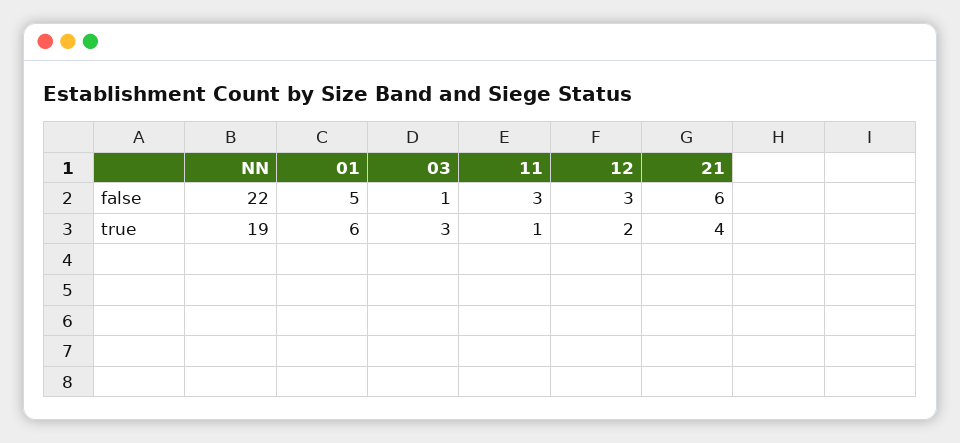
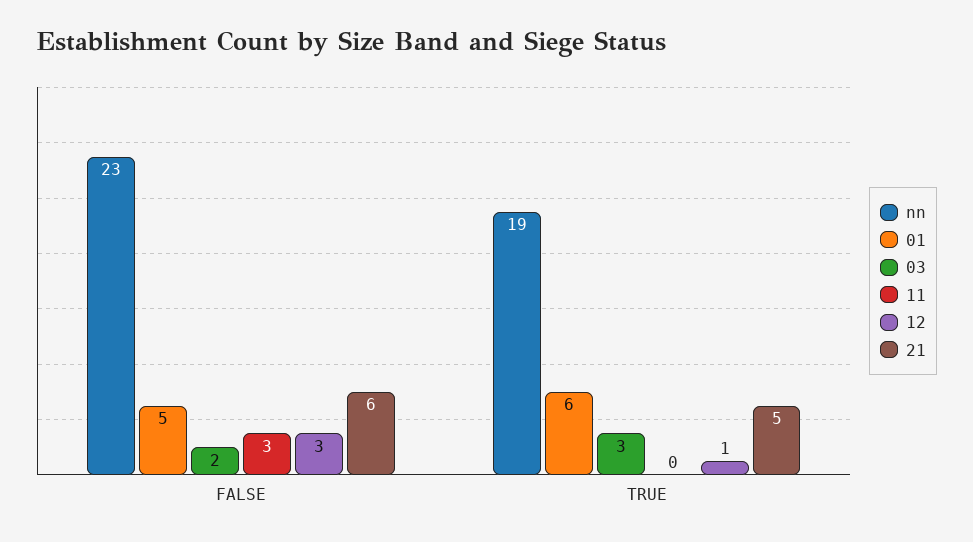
NN, false: 22 -> 23
03, false: 1 -> 2
11, true: 1 -> 0
12, true: 2 -> 1
21, true: 4 -> 5

